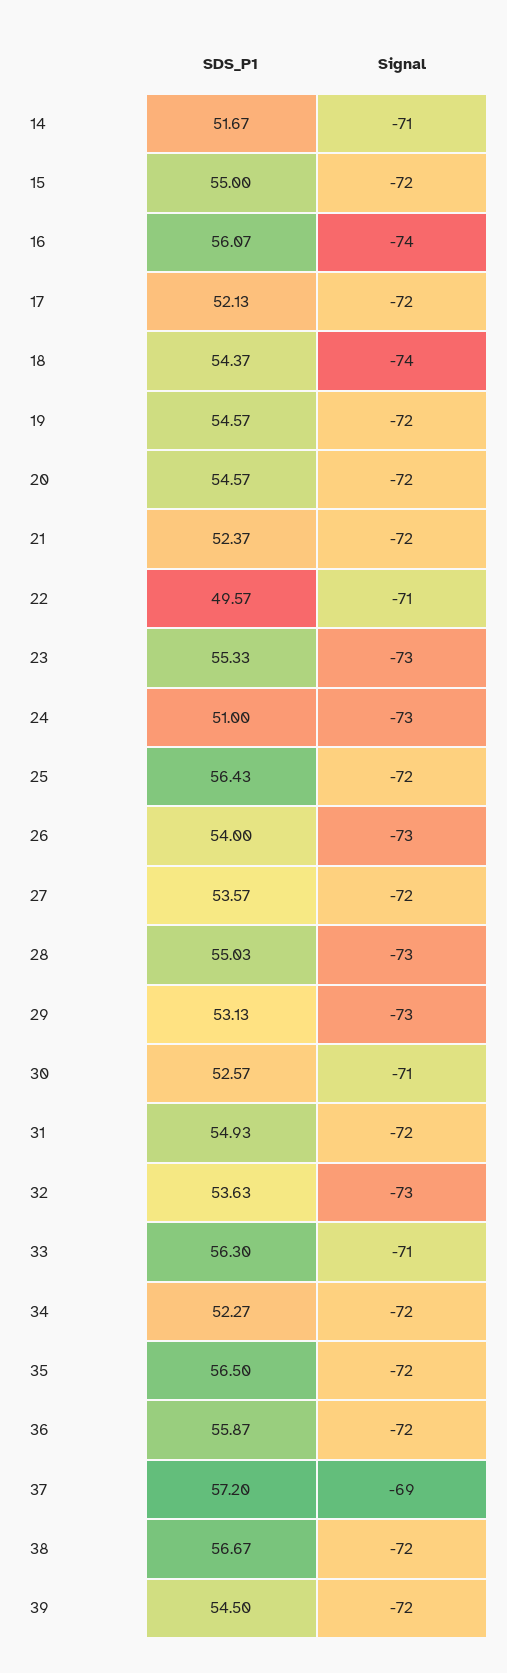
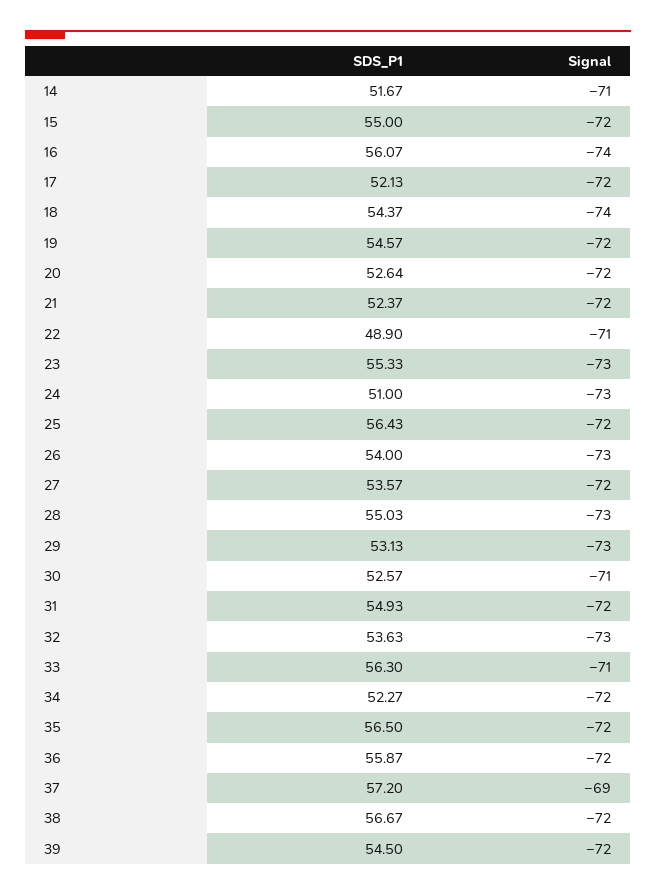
SDS_P1, 20: 54.57 -> 52.64
SDS_P1, 22: 49.57 -> 48.9

